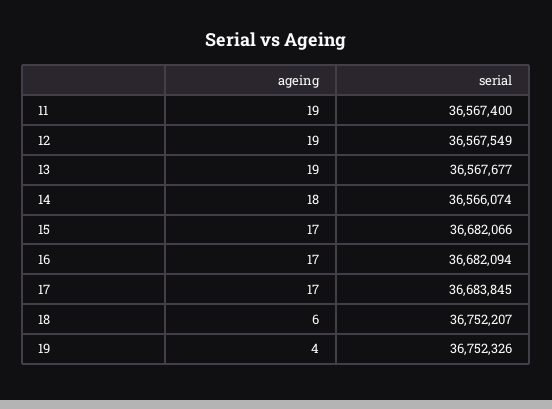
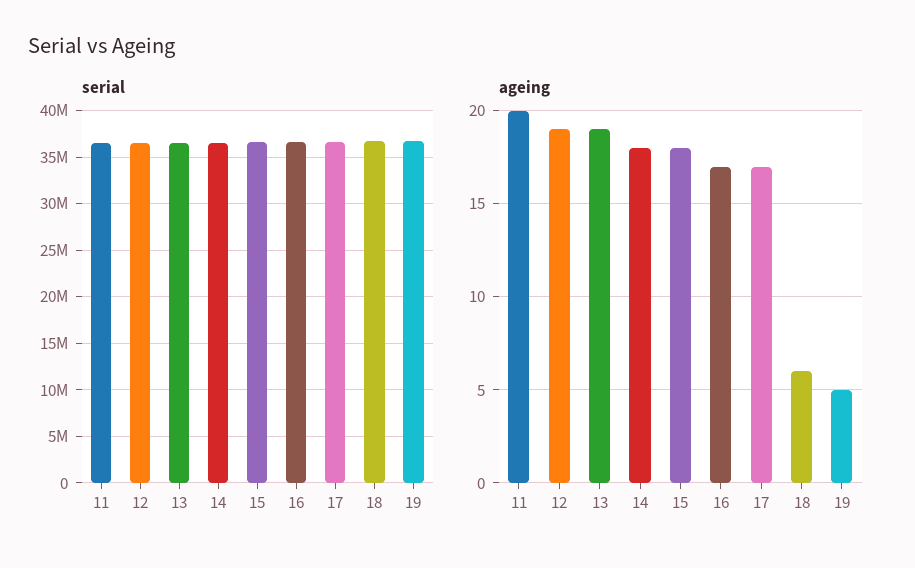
ageing, 11: 19 -> 20
ageing, 15: 17 -> 18
ageing, 19: 4 -> 5

